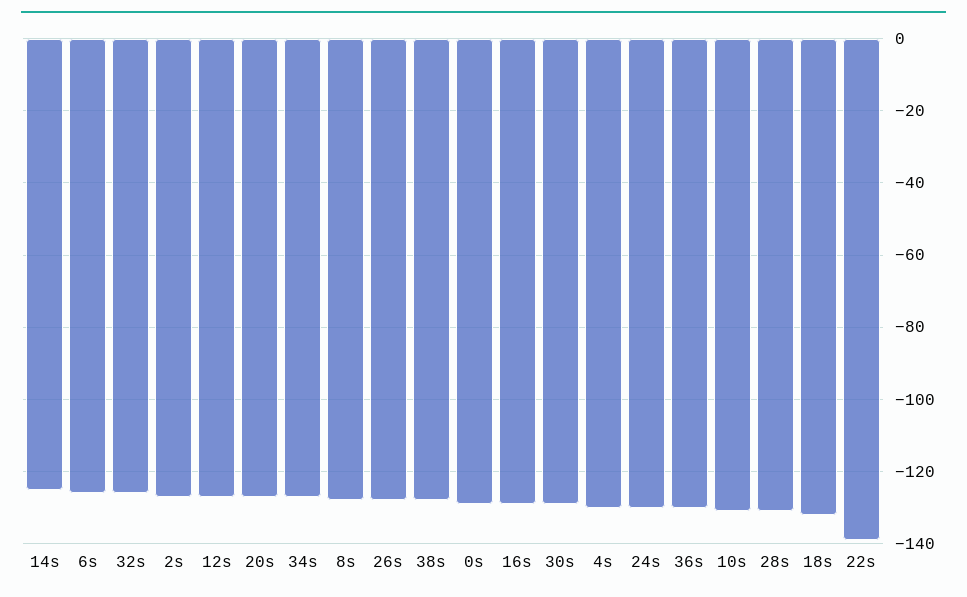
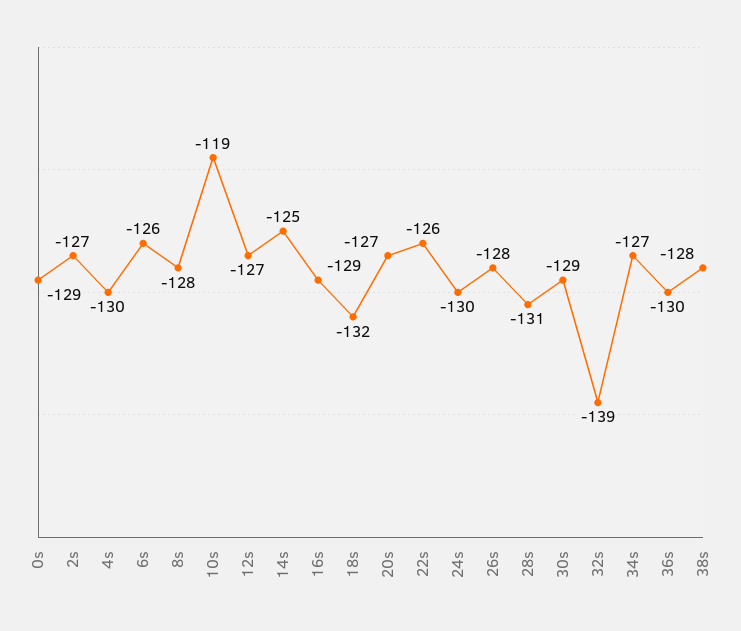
32s: -125 -> -139
10s: -130 -> -119
22s: -140 -> -126

